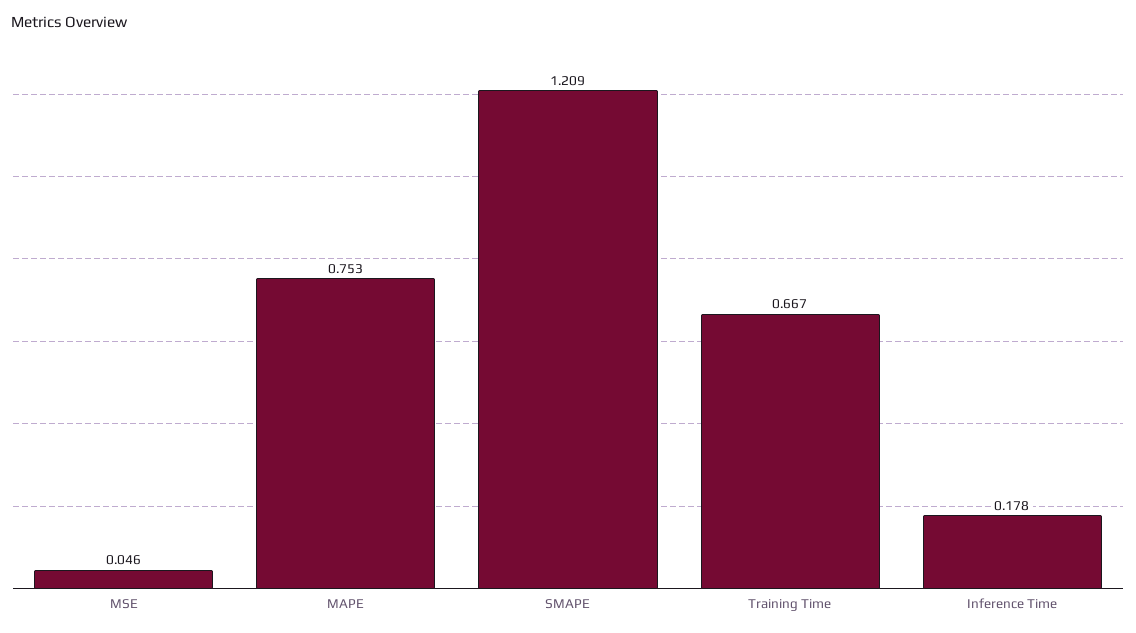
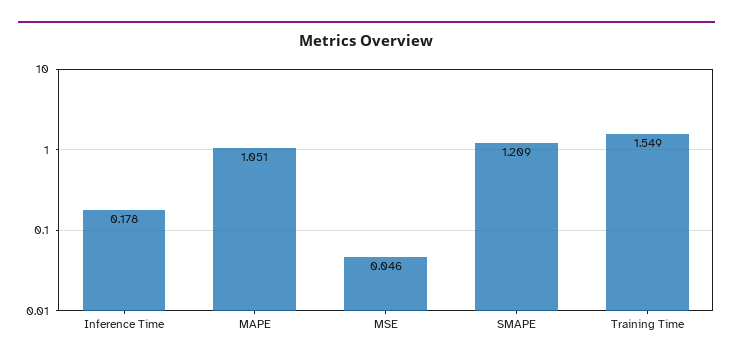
MAPE: 0.753 -> 1.051
Training Time: 0.667 -> 1.549

